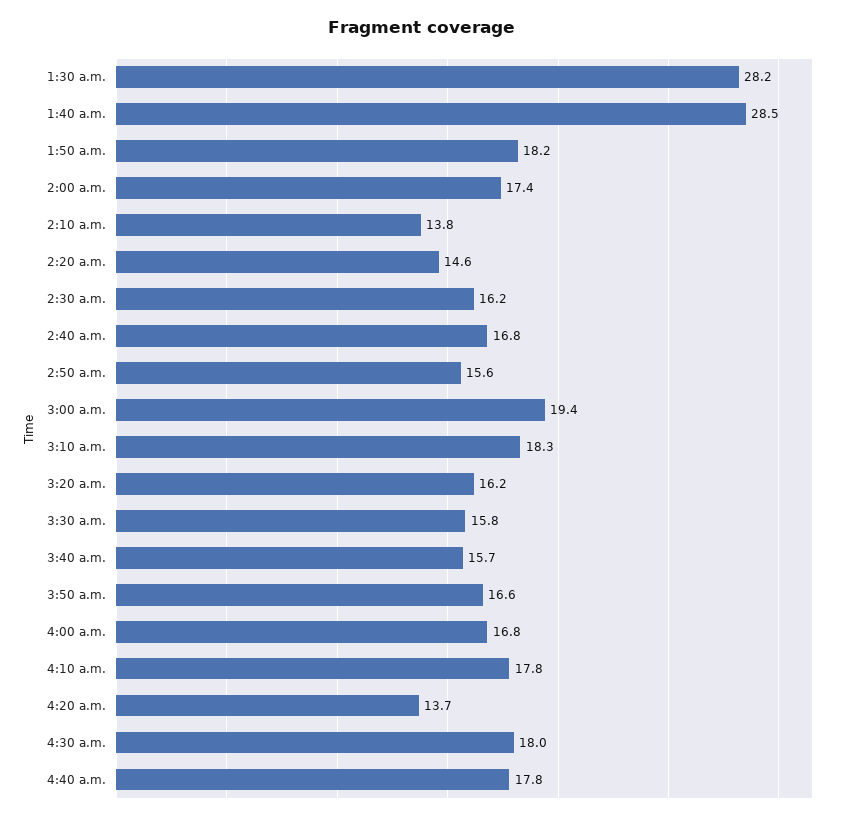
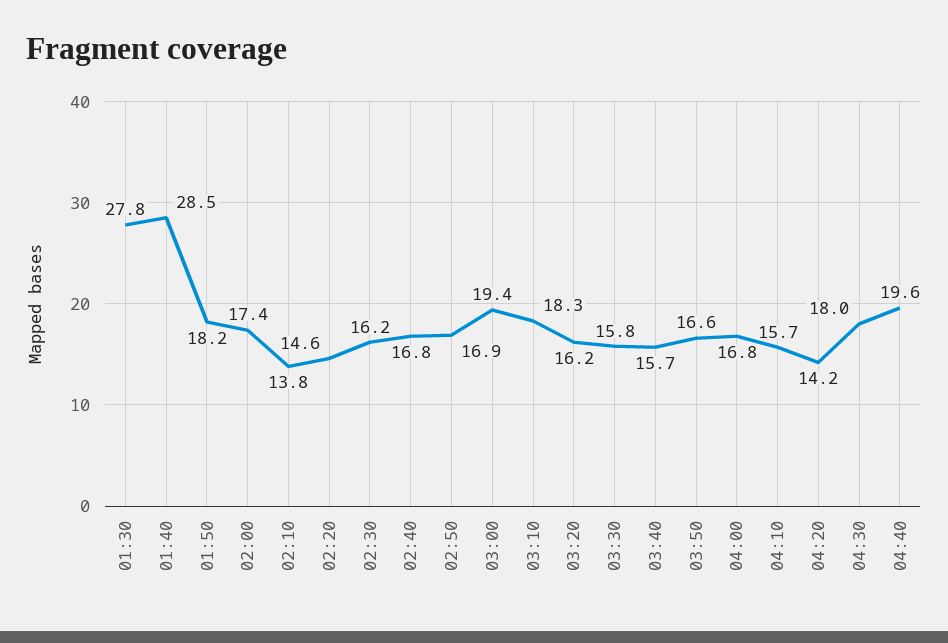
1:30 a.m.: 28.2 -> 27.8
2:50 a.m.: 15.6 -> 16.9
4:10 a.m.: 17.8 -> 15.7
4:20 a.m.: 13.7 -> 14.2
4:40 a.m.: 17.8 -> 19.6

